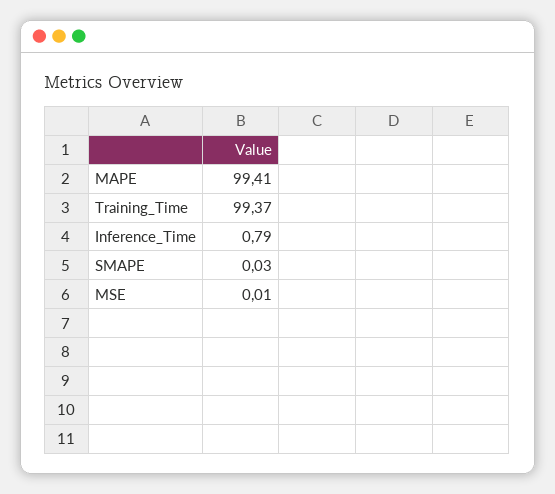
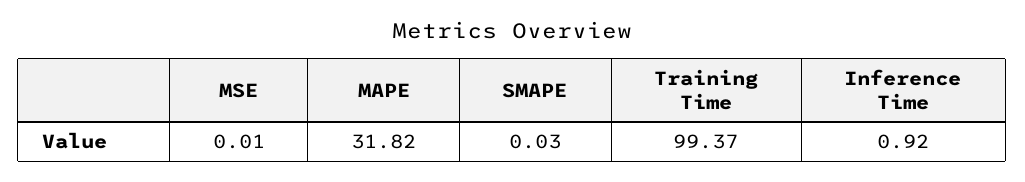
MAPE: 99.41 -> 31.82
Inference_Time: 0.79 -> 0.92

